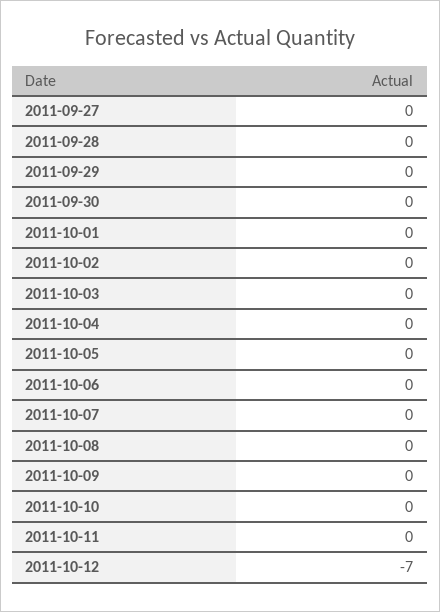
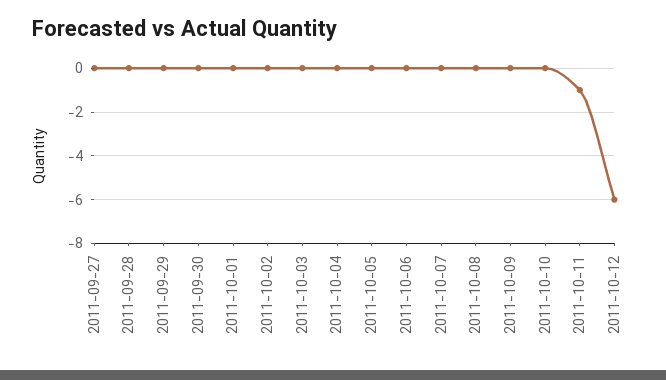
2011-10-11: 0 -> -1
2011-10-12: -7 -> -6

